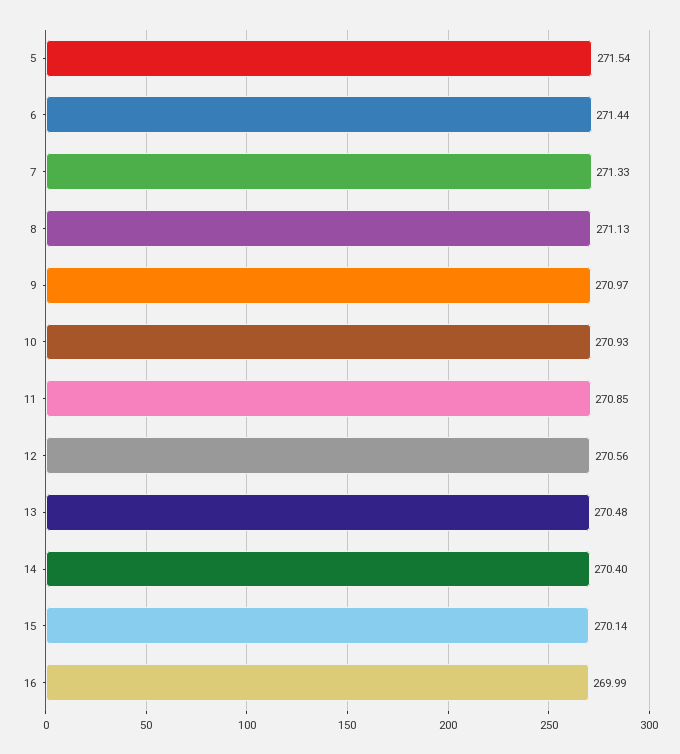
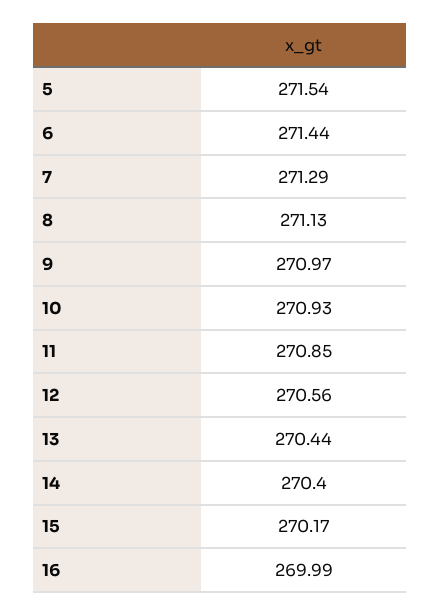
7: 271.33 -> 271.29
13: 270.48 -> 270.44
15: 270.14 -> 270.17

